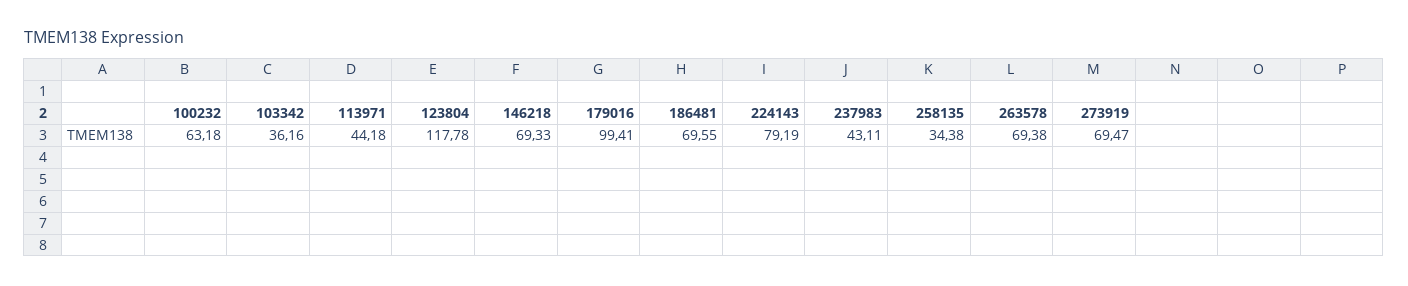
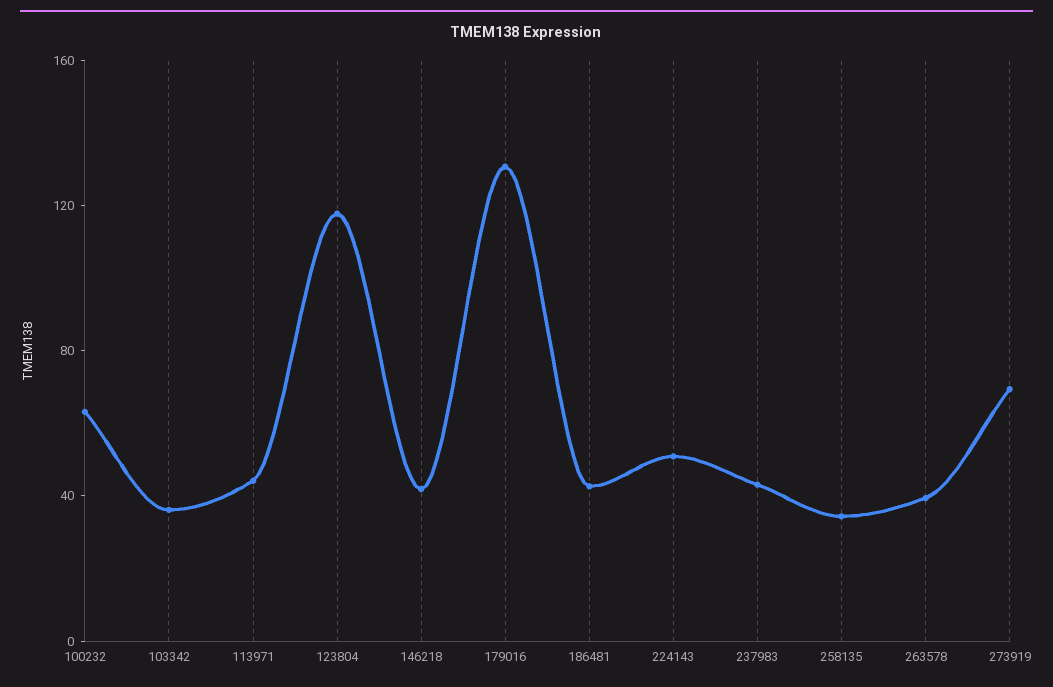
146218: 69.33 -> 40
179016: 99.41 -> 130
186481: 69.55 -> 40
224143: 79.19 -> 50
263578: 69.38 -> 40

